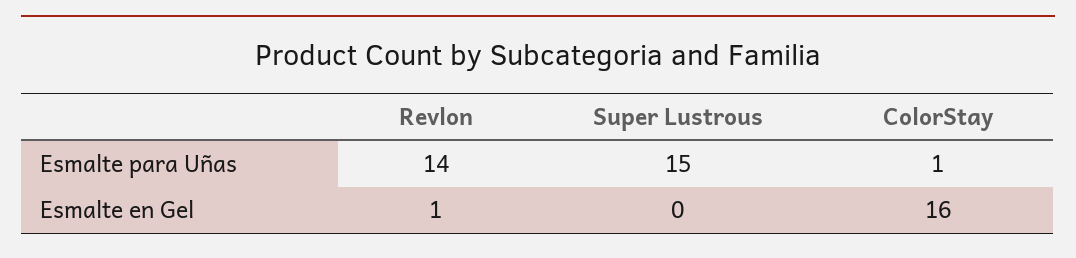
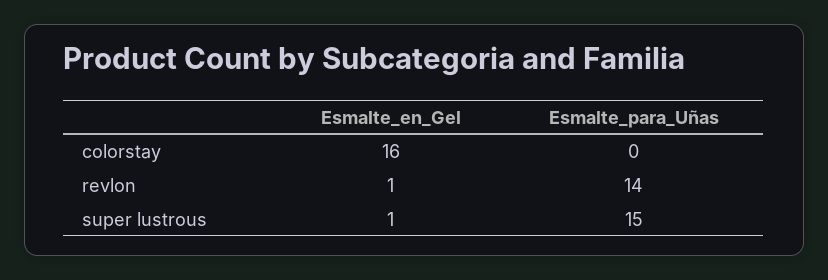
ColorStay, Esmalte para Uñas: 1 -> 0
Super Lustrous, Esmalte en Gel: 0 -> 1

